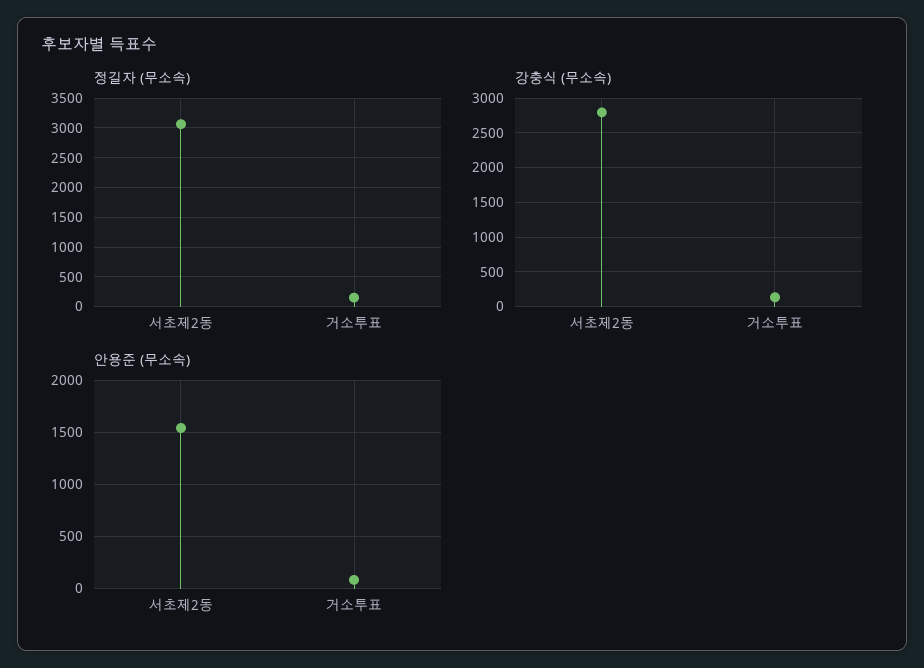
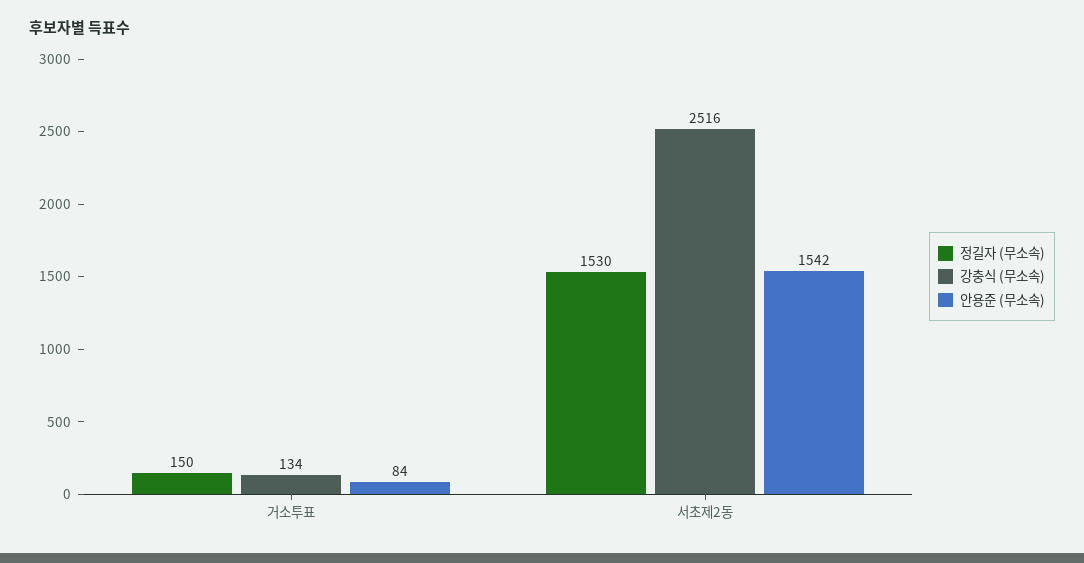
정길자 (무소속), 서초제2동: 3000 -> 1530
강충식 (무소속), 서초제2동: 2800 -> 2516

